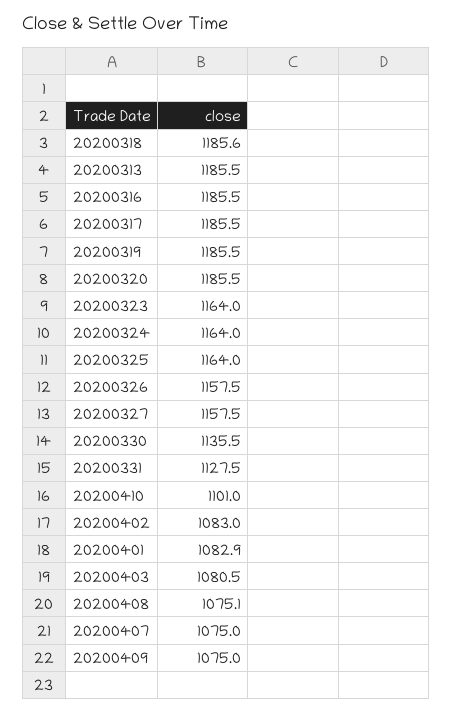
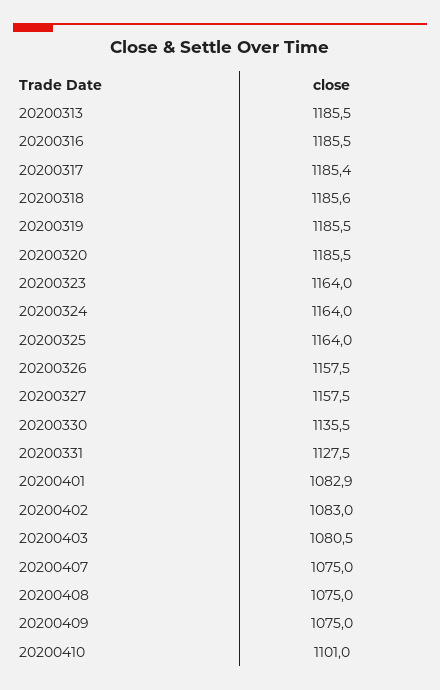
20200317: 1185.5 -> 1185.4
20200408: 1075.1 -> 1075

